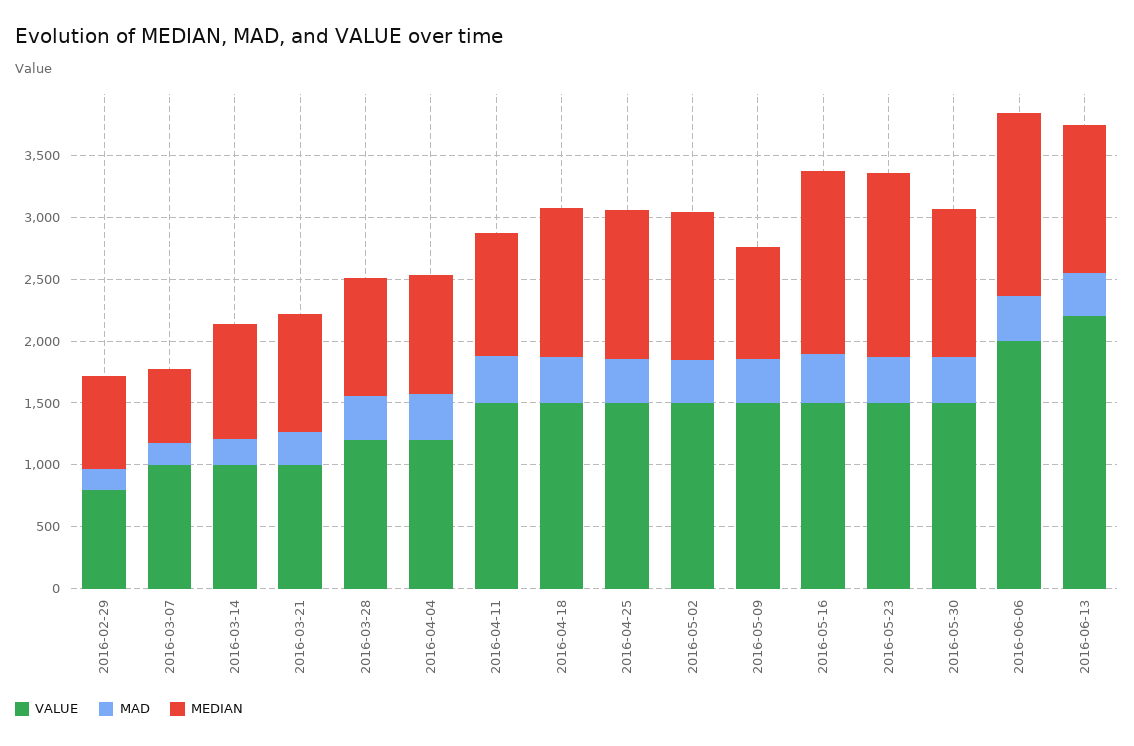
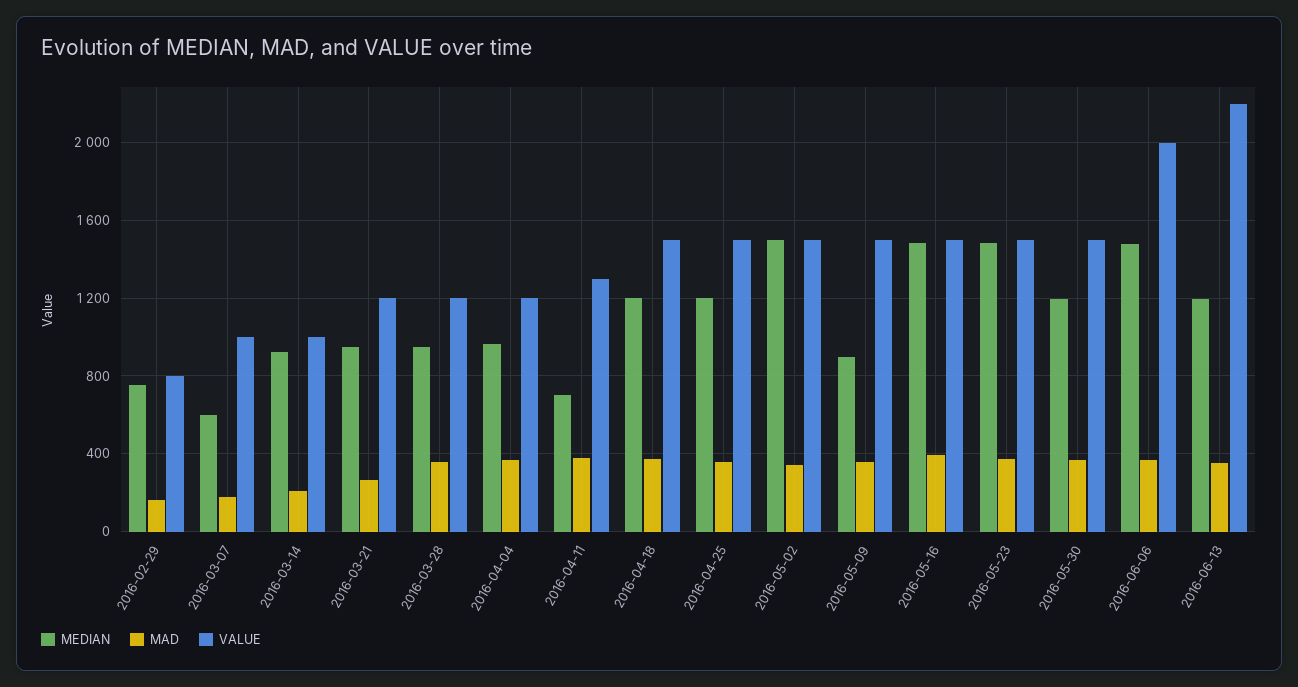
VALUE, 2016-03-21: 1000 -> 1200
VALUE, 2016-04-11: 1500 -> 1300
MEDIAN, 2016-04-11: 1000 -> 700
MEDIAN, 2016-05-02: 1200 -> 1500

